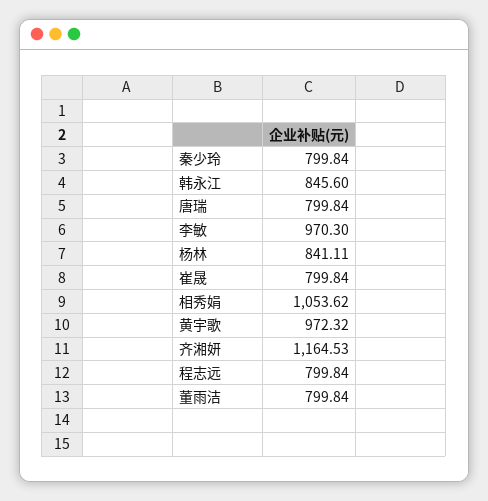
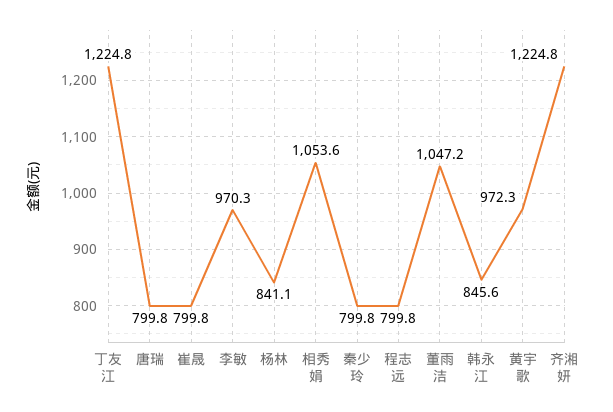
齐湘妍: 1164.53 -> 1224.8
董雨洁: 799.84 -> 1047.2
丁友江: none -> 1224.8

